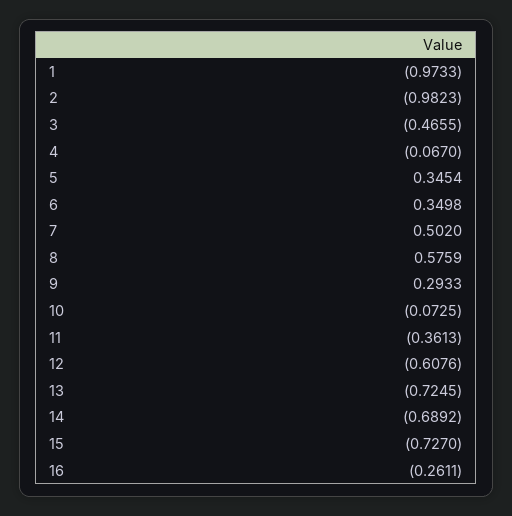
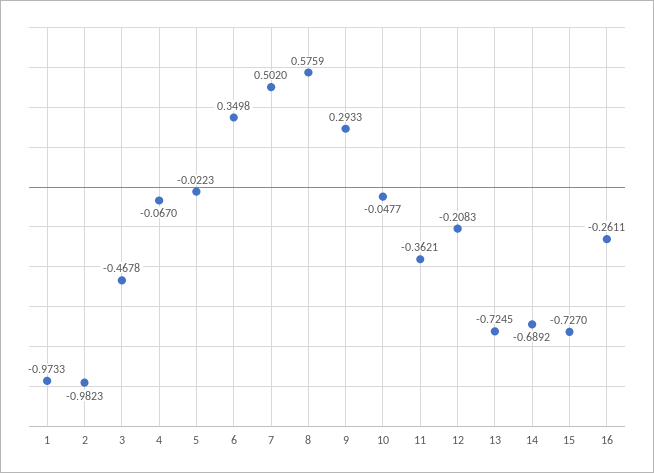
3: -0.4655 -> -0.4678
5: 0.3454 -> -0.0223
10: -0.0725 -> -0.0477
11: -0.3613 -> -0.3621
12: -0.6076 -> -0.2083

